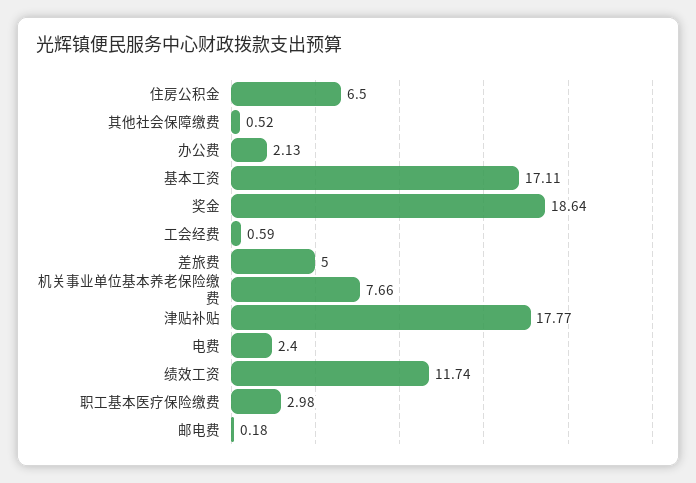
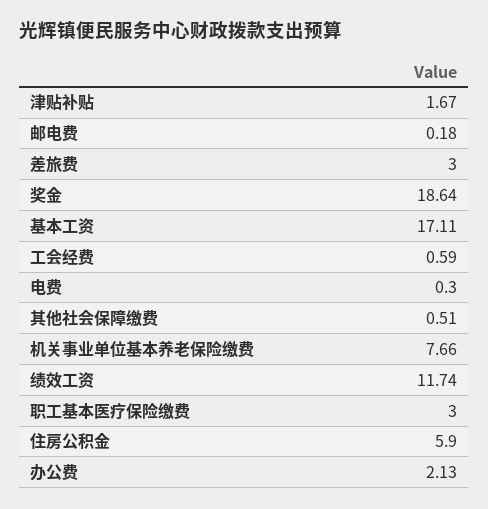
住房公积金: 6.5 -> 5.9
其他社会保障缴费: 0.52 -> 0.51
差旅费: 5 -> 3
津贴补贴: 17.77 -> 1.67
电费: 2.4 -> 0.3
职工基本医疗保险缴费: 2.98 -> 3

